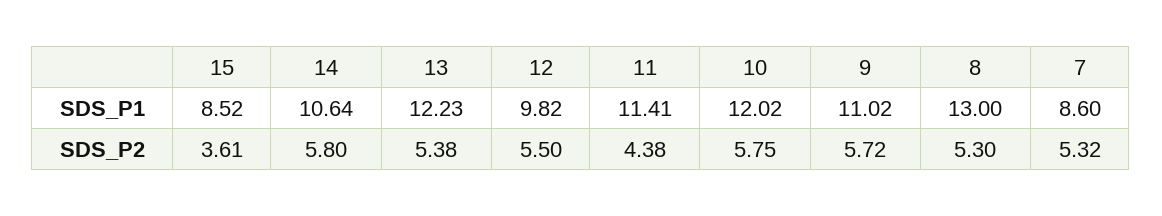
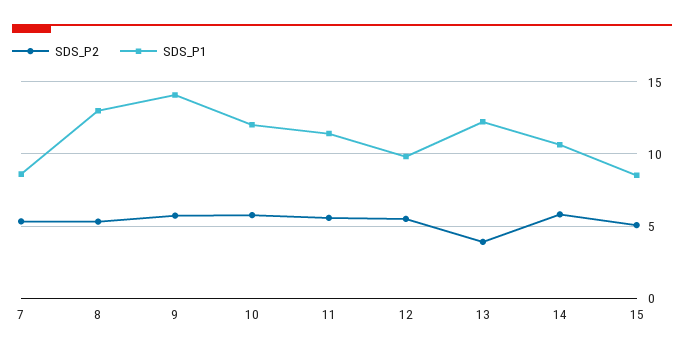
SDS_P1, 9: 11.02 -> 14
SDS_P2, 15: 3.61 -> 5
SDS_P2, 13: 5.38 -> 4
SDS_P2, 11: 4.38 -> 5.5

